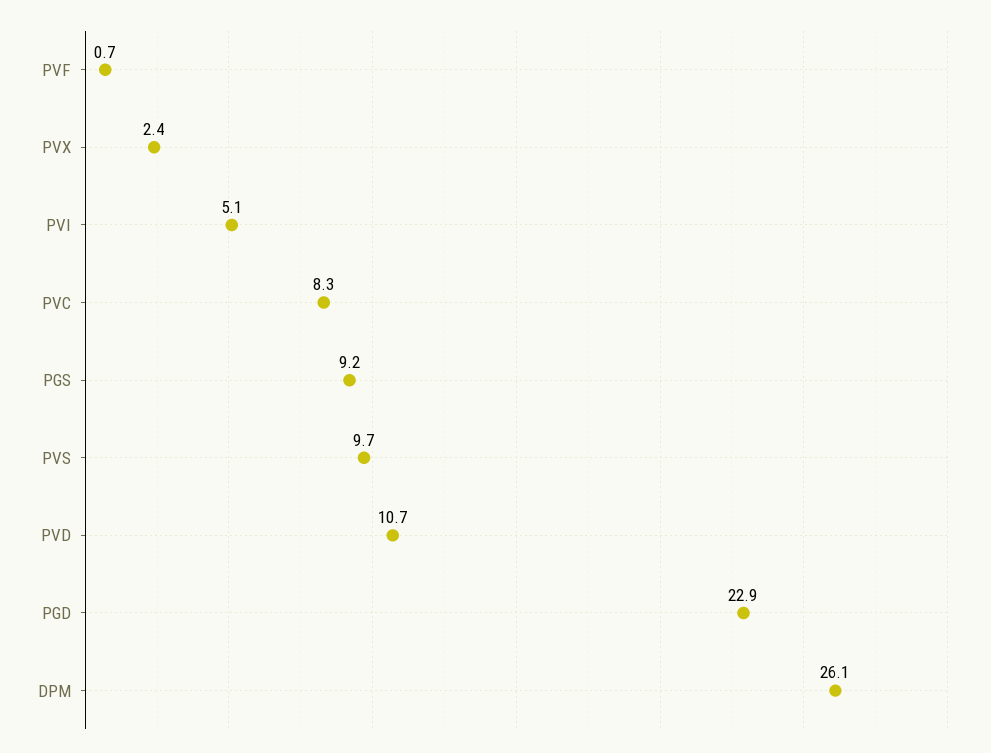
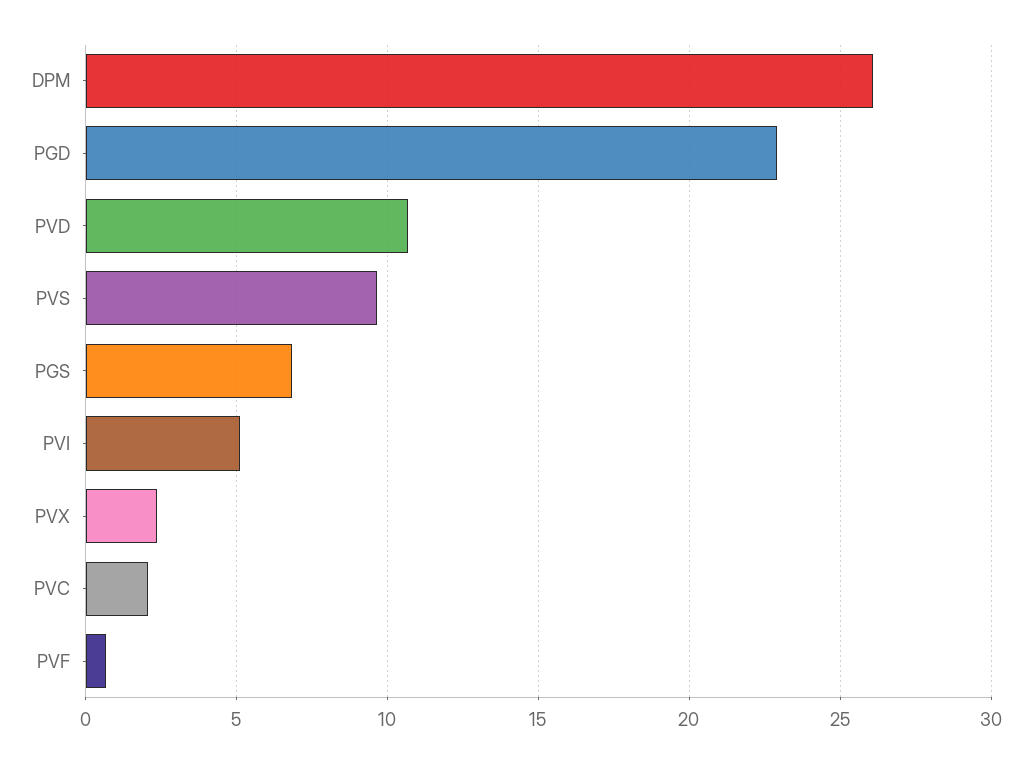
PVC: 8.3 -> 2
PGS: 9.2 -> 7

